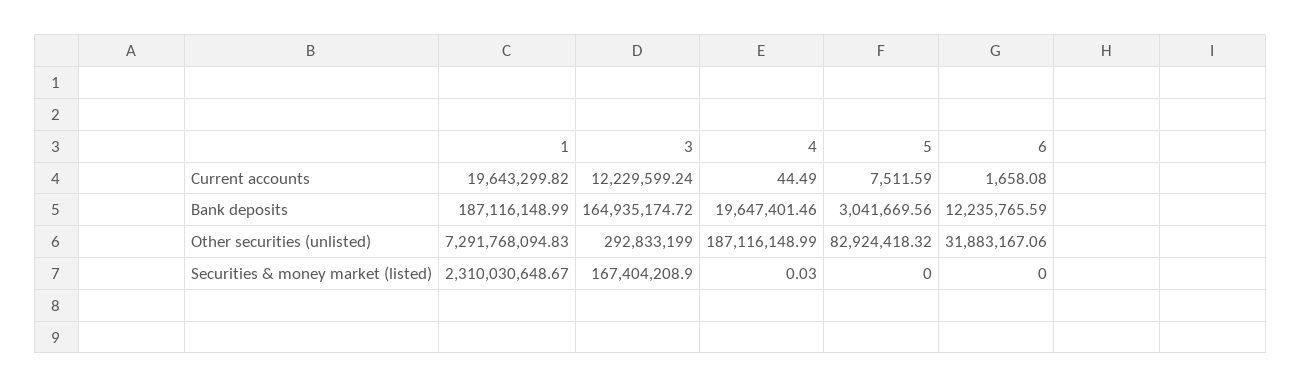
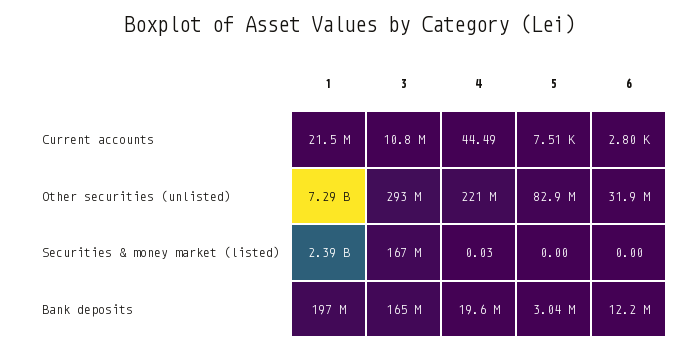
1, Current accounts: 19643299.82 -> 21500000
3, Current accounts: 12229599.24 -> 10800000
6, Current accounts: 1658.08 -> 2800
1, Bank deposits: 187116148.99 -> 197000000
4, Other securities (unlisted): 187116148.99 -> 221000000
1, Securities & money market (listed): 2310030648.67 -> 2390000000

